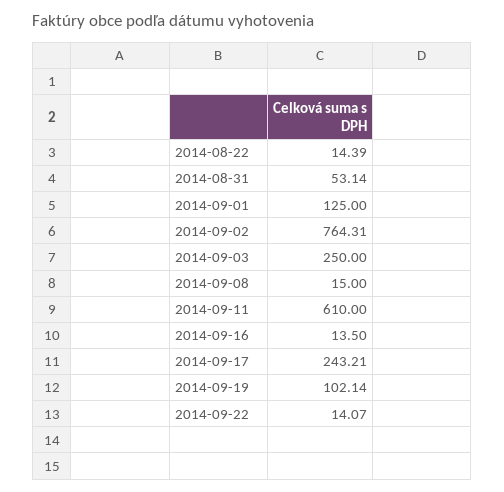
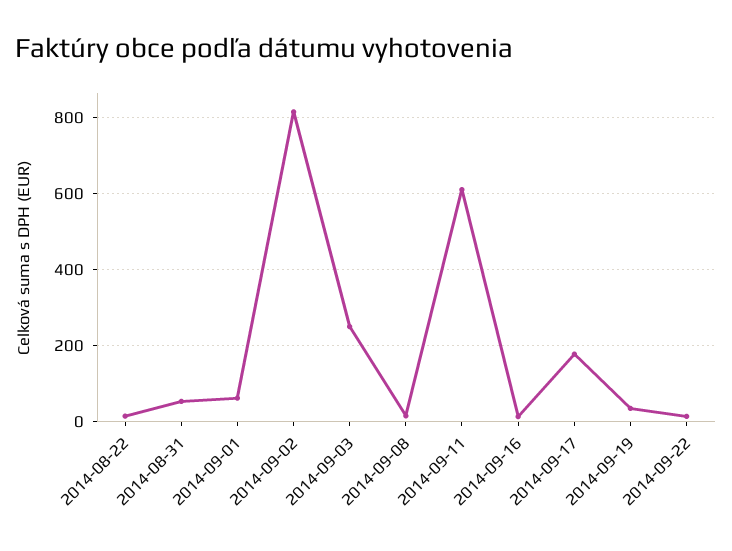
2014-09-01: 125 -> 60
2014-09-02: 764.31 -> 820
2014-09-17: 243.21 -> 180
2014-09-19: 102.14 -> 40

